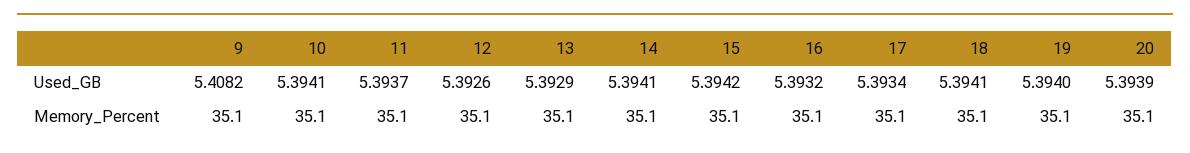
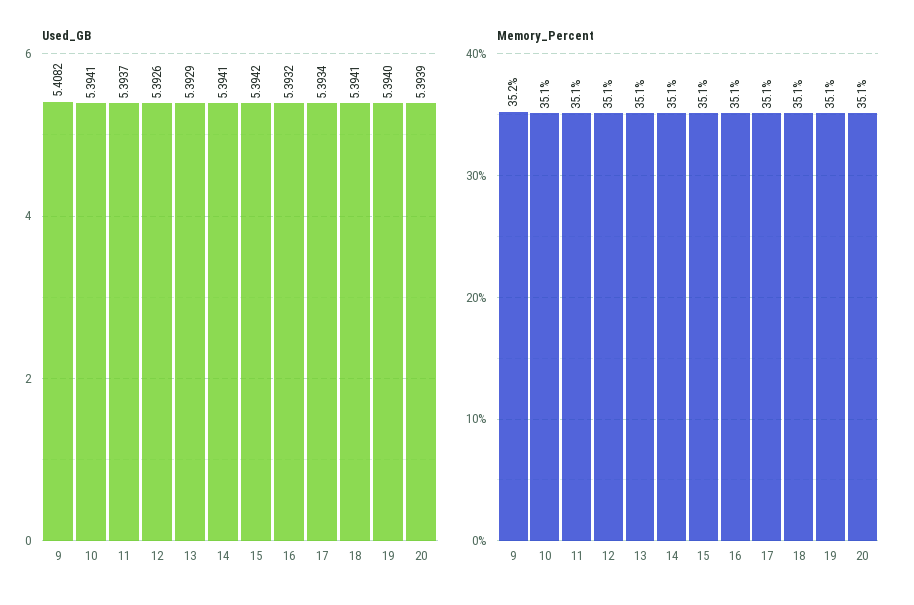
Memory_Percent, 9: 35.1 -> 35.2

